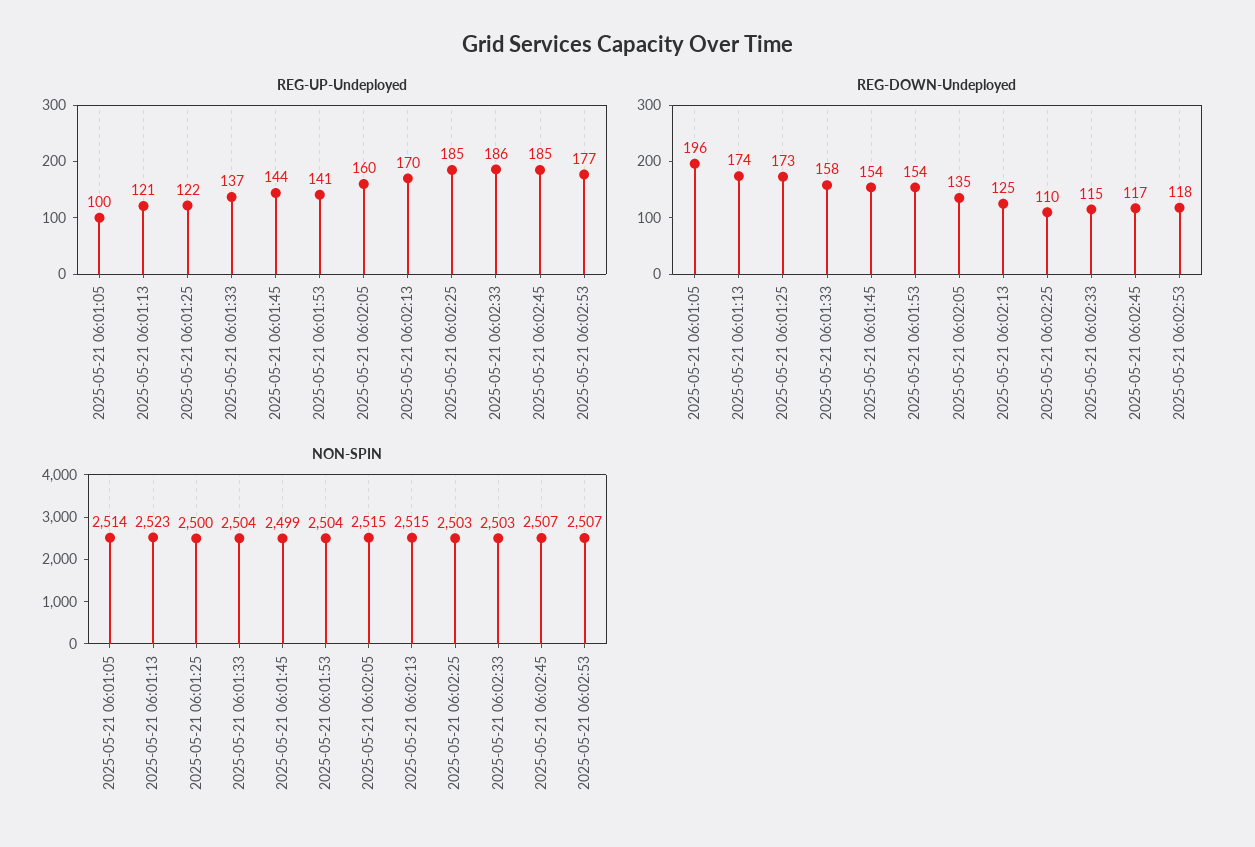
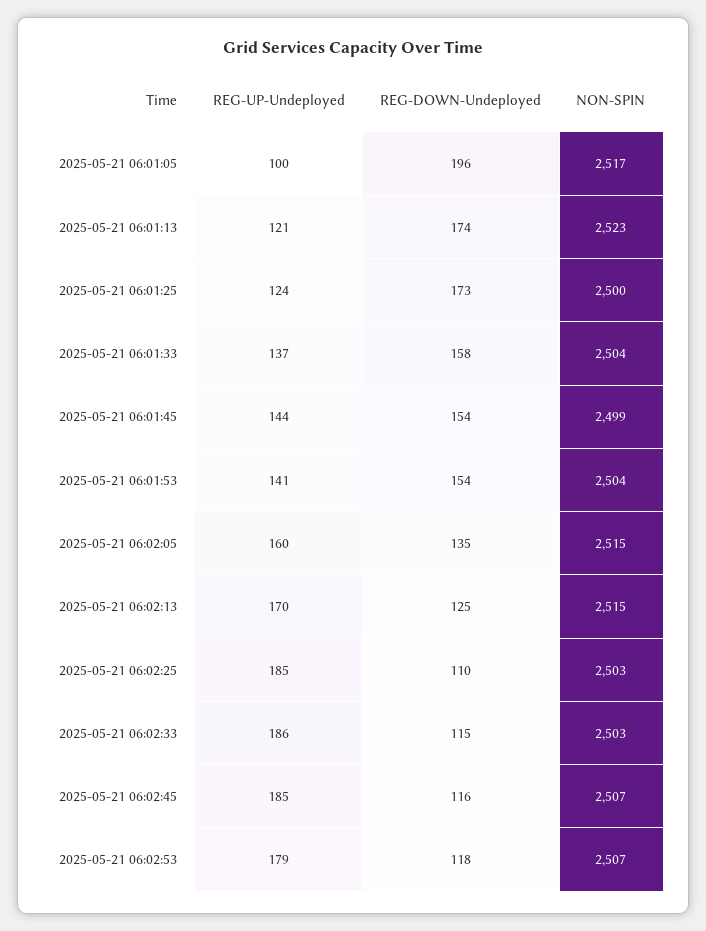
REG-UP-Undeployed, 2025-05-21 06:01:25: 122 -> 124
REG-UP-Undeployed, 2025-05-21 06:02:53: 177 -> 179
REG-DOWN-Undeployed, 2025-05-21 06:02:45: 117 -> 116
NON-SPIN, 2025-05-21 06:01:05: 2514 -> 2517

